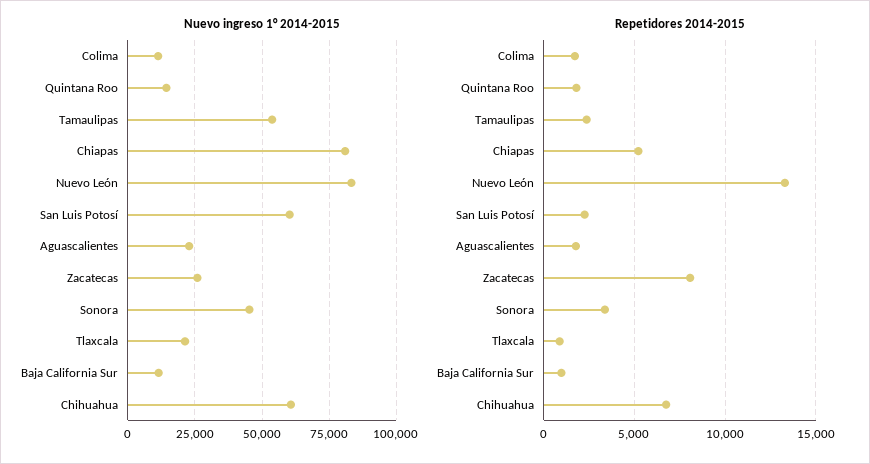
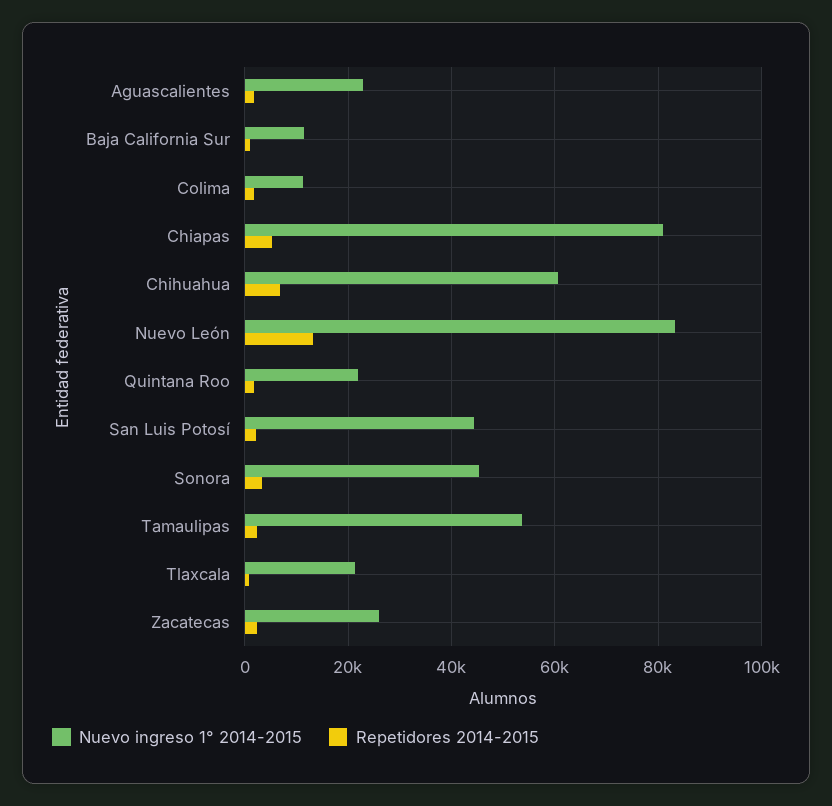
Nuevo ingreso 1° 2014-2015, Quintana Roo: 15000 -> 22000
Nuevo ingreso 1° 2014-2015, San Luis Potosí: 60000 -> 44000
Repetidores 2014-2015, Zacatecas: 8000 -> 2000

